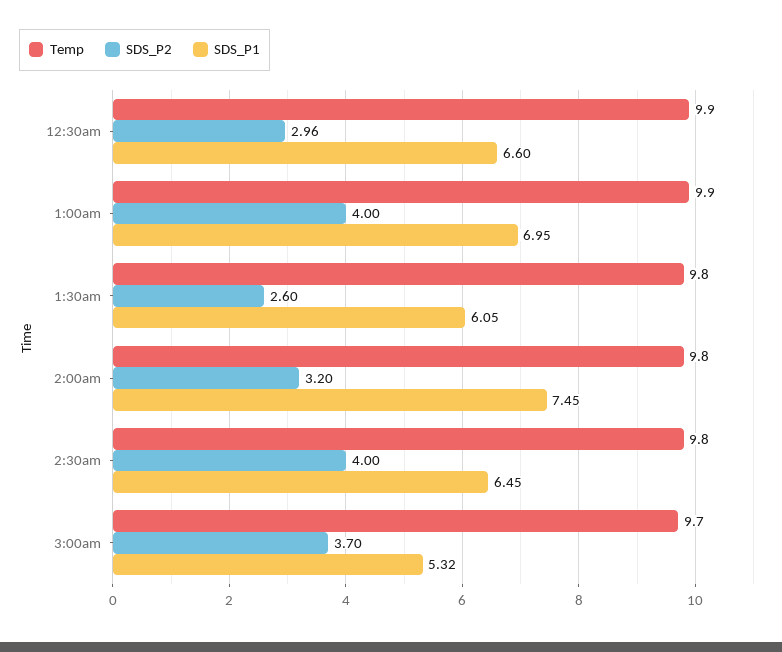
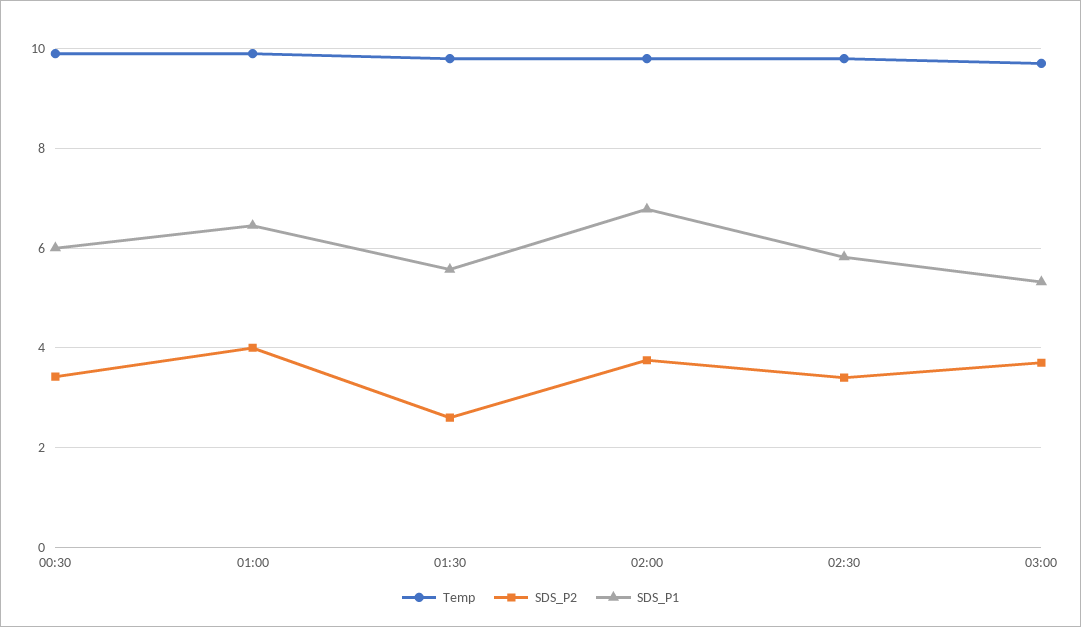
SDS_P2, 12:30am: 2.96 -> 3.4
SDS_P1, 12:30am: 6.6 -> 6
SDS_P1, 1:00am: 6.95 -> 6.4
SDS_P1, 1:30am: 6.05 -> 5.6
SDS_P2, 2:00am: 3.2 -> 3.8
SDS_P1, 2:00am: 7.45 -> 6.8
SDS_P2, 2:30am: 4 -> 3.4
SDS_P1, 2:30am: 6.45 -> 5.8

